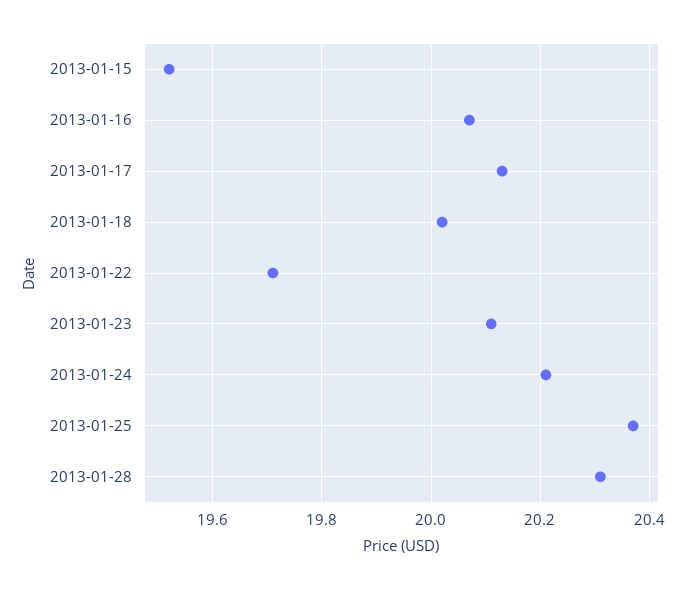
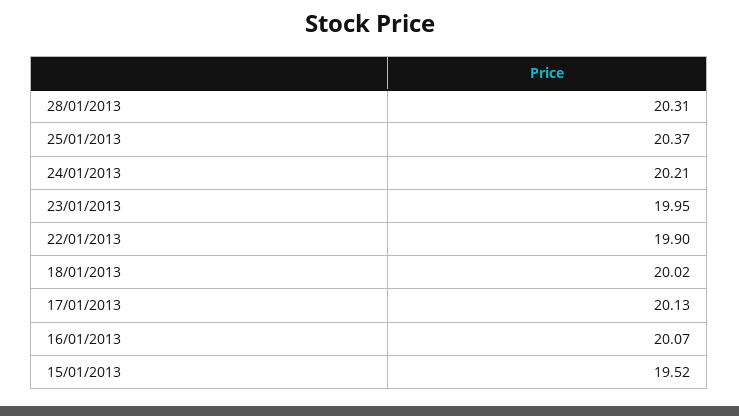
2013-01-22: 19.7 -> 19.9
2013-01-23: 20.1 -> 19.95

